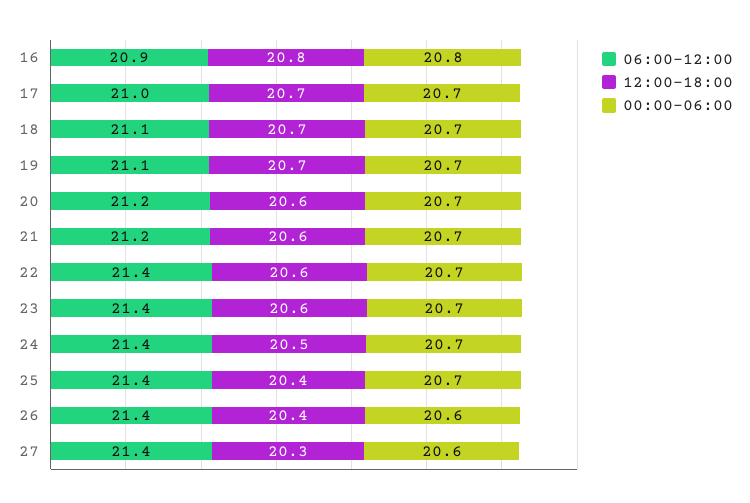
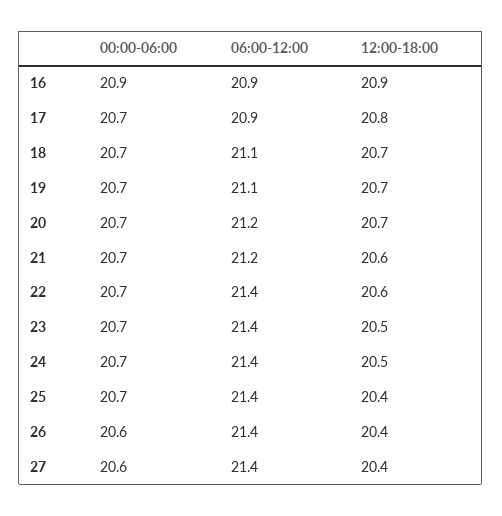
12:00-18:00, 16: 20.8 -> 20.9
00:00-06:00, 16: 20.8 -> 20.9
06:00-12:00, 17: 21 -> 20.9
12:00-18:00, 17: 20.7 -> 20.8
12:00-18:00, 20: 20.6 -> 20.7
12:00-18:00, 23: 20.6 -> 20.5
12:00-18:00, 27: 20.3 -> 20.4

